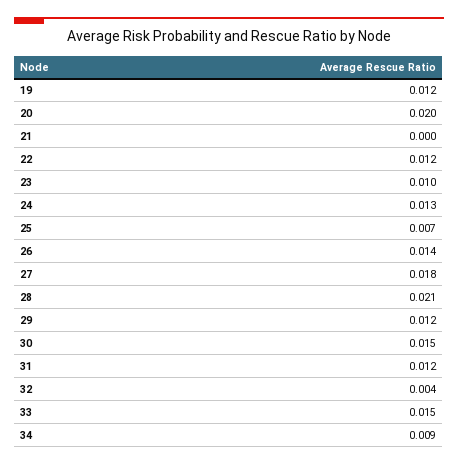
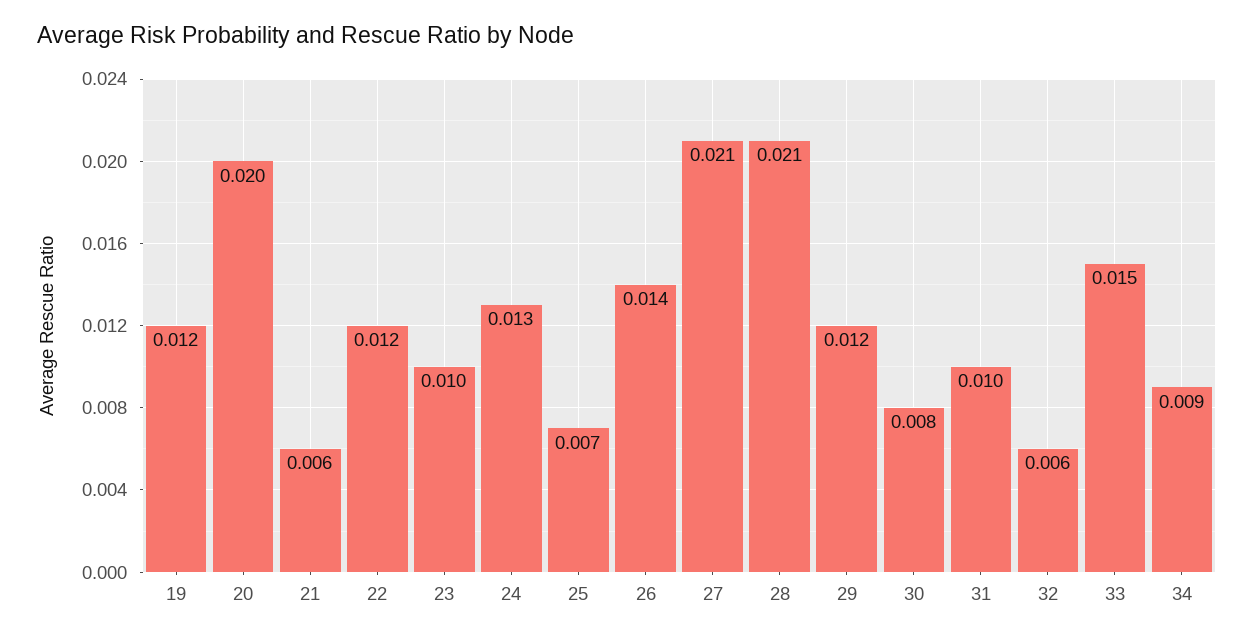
21: 0 -> 0.006
27: 0.018 -> 0.021
30: 0.015 -> 0.008
31: 0.012 -> 0.01
32: 0.004 -> 0.006

